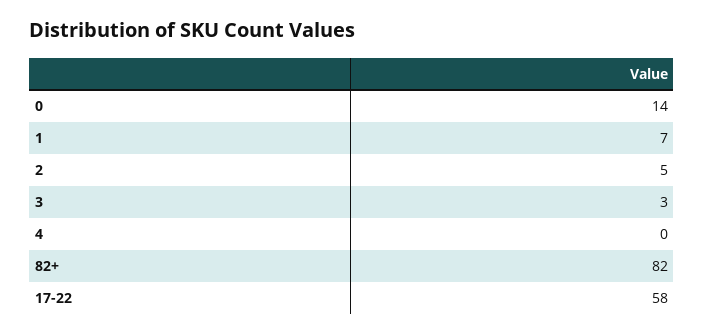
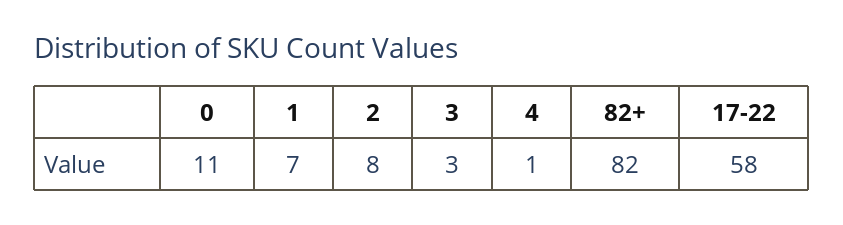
0: 14 -> 11
2: 5 -> 8
4: 0 -> 1

